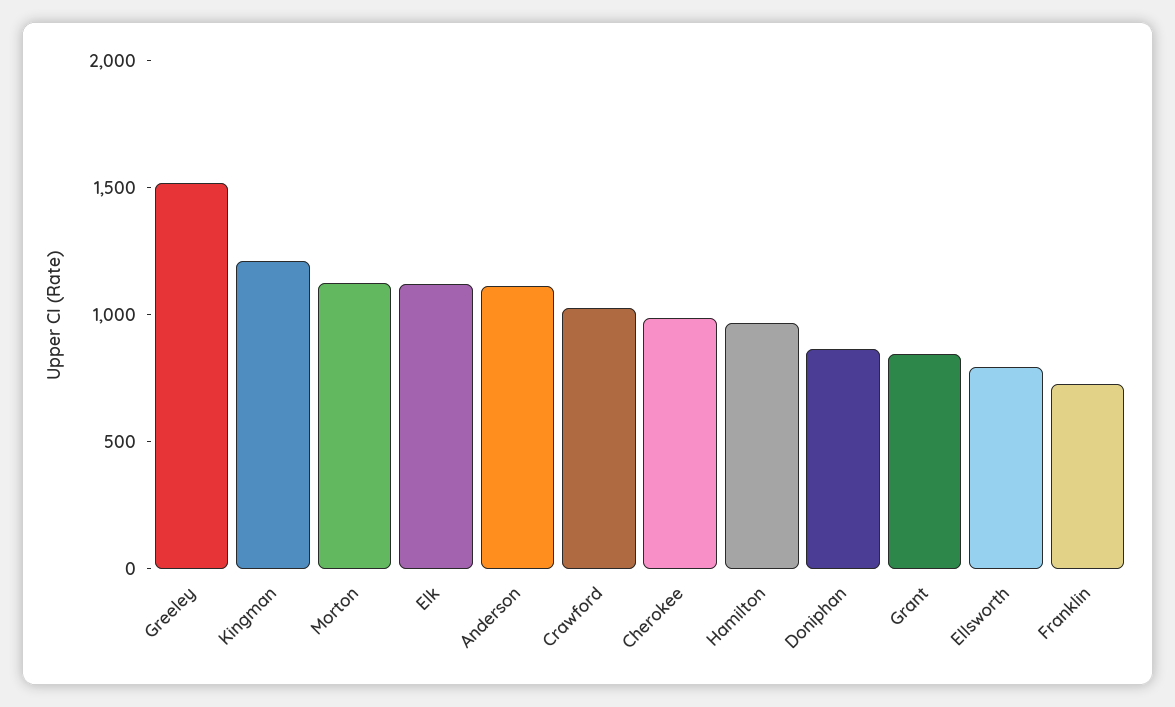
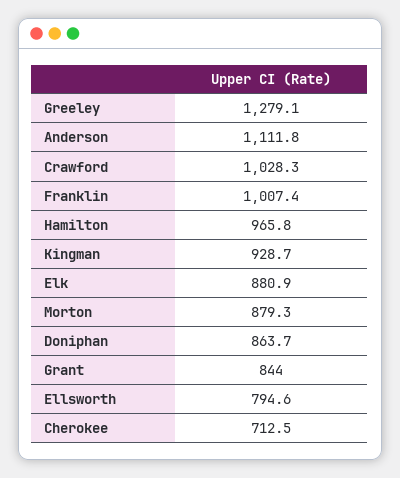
Greeley: 1500 -> 1279.1
Kingman: 1200 -> 928.7
Morton: 1100 -> 879.3
Elk: 1100 -> 880.9
Cherokee: 1000 -> 712.5
Franklin: 700 -> 1007.4

